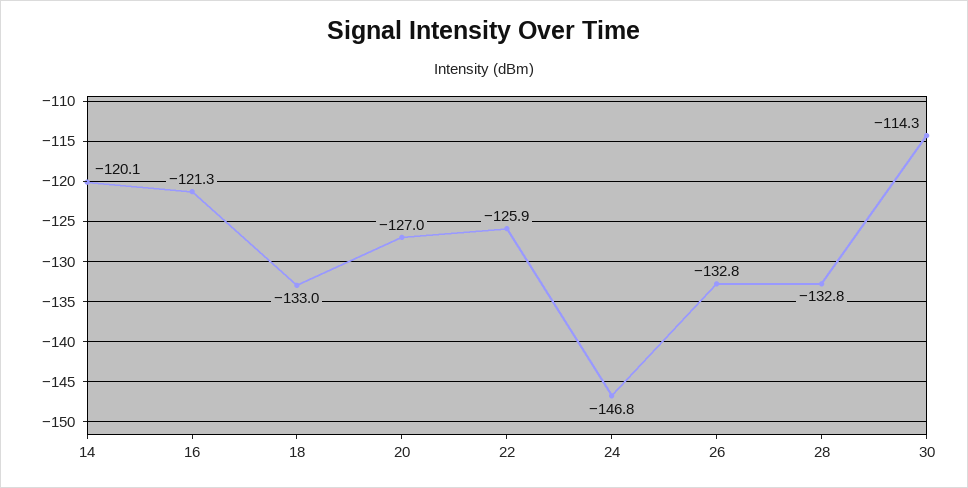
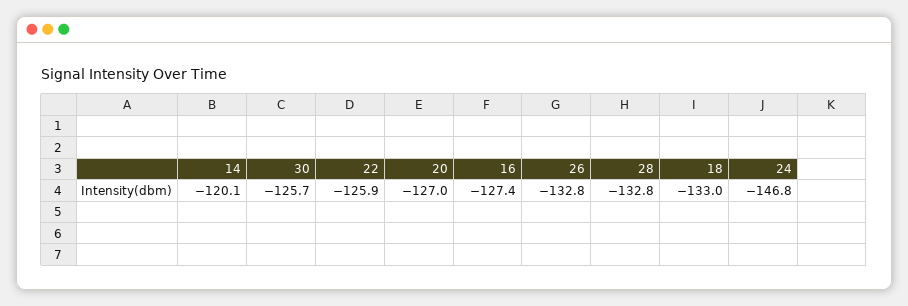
16: -121.3 -> -127.4
30: -114.3 -> -125.7

